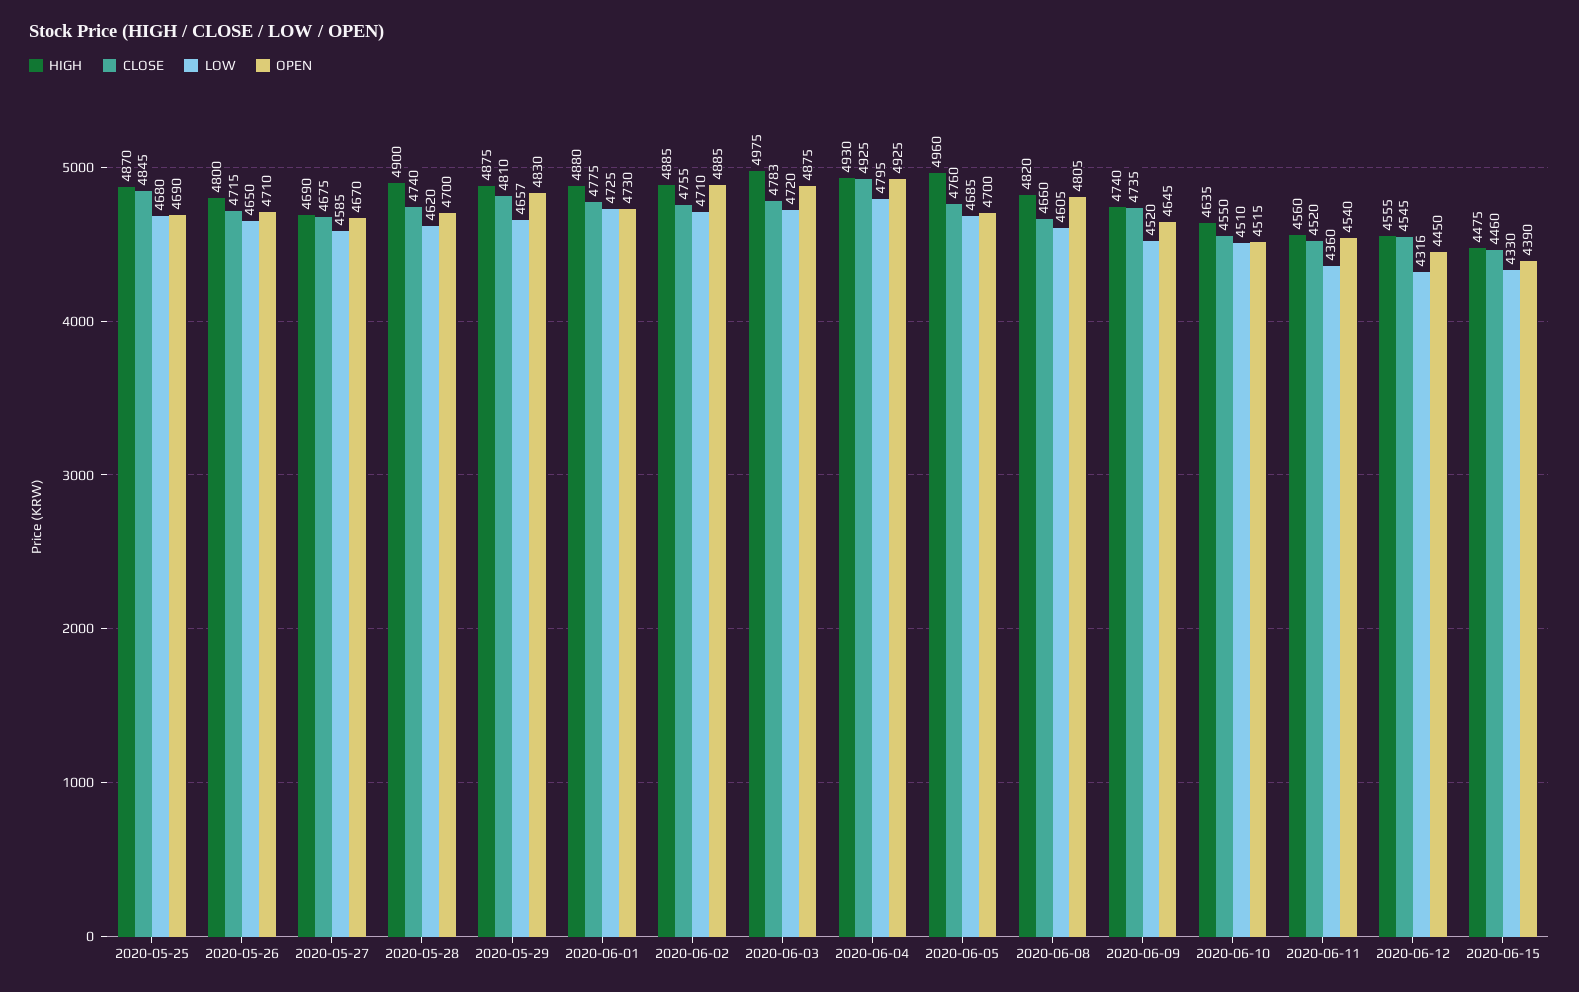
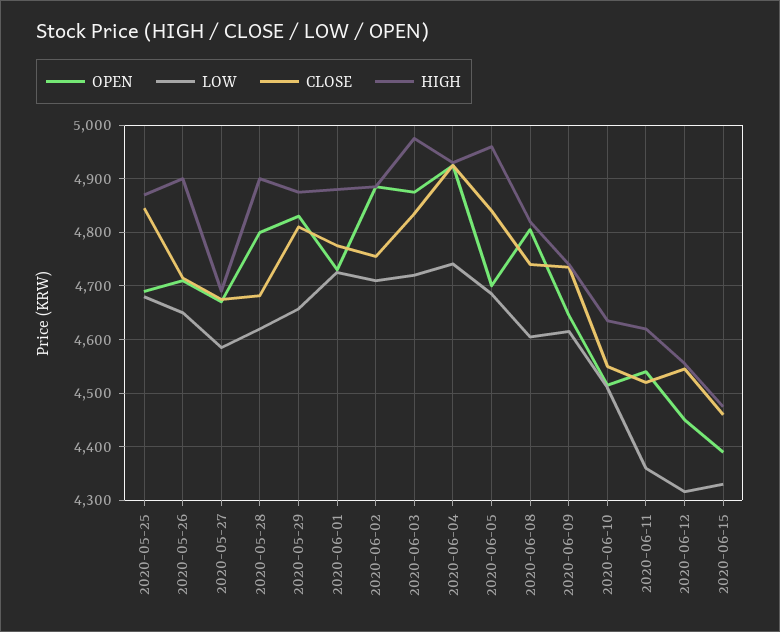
HIGH, 2020-05-26: 4800 -> 4900
CLOSE, 2020-05-28: 4740 -> 4680
OPEN, 2020-05-28: 4700 -> 4800
CLOSE, 2020-06-03: 4783 -> 4840
LOW, 2020-06-04: 4795 -> 4740
CLOSE, 2020-06-05: 4760 -> 4840
CLOSE, 2020-06-08: 4660 -> 4740
LOW, 2020-06-09: 4520 -> 4620
HIGH, 2020-06-11: 4560 -> 4620

